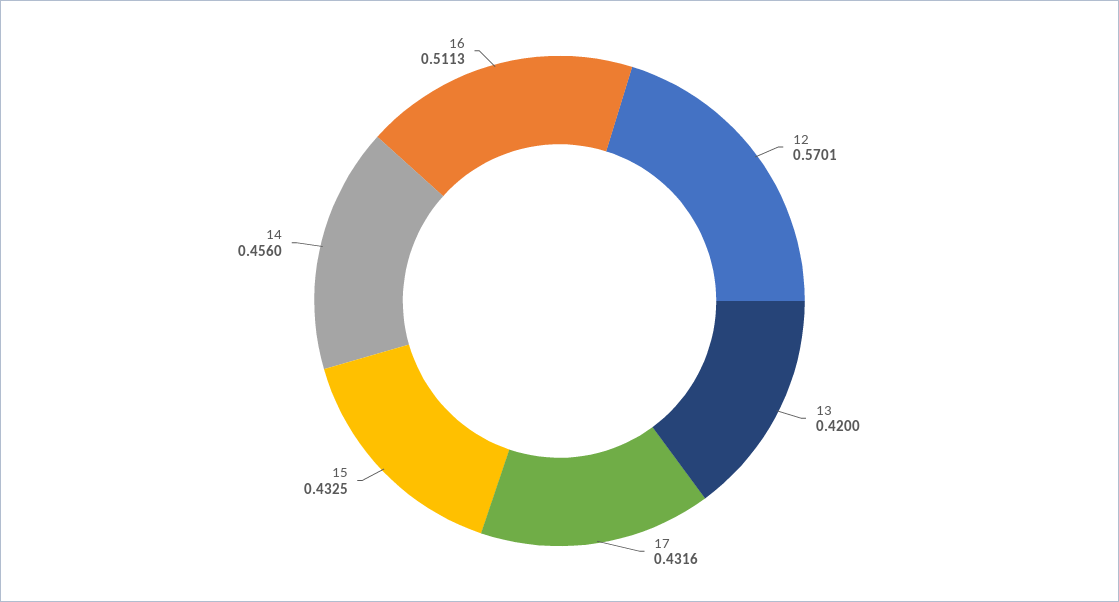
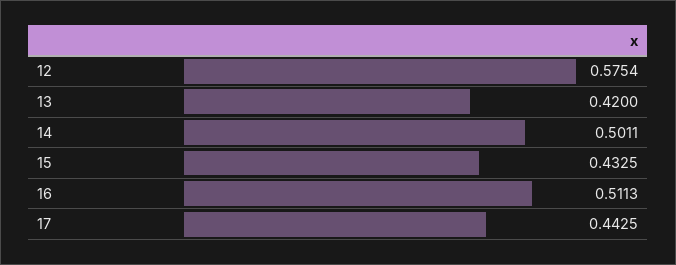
12: 0.5701 -> 0.5754
17: 0.4316 -> 0.4425
14: 0.456 -> 0.5011

